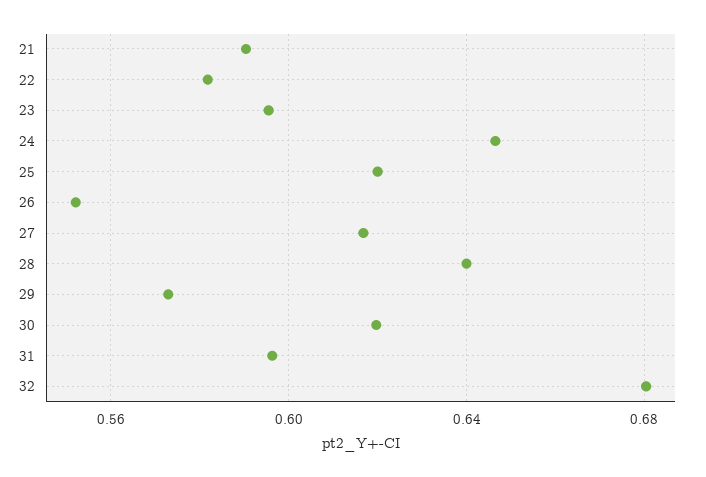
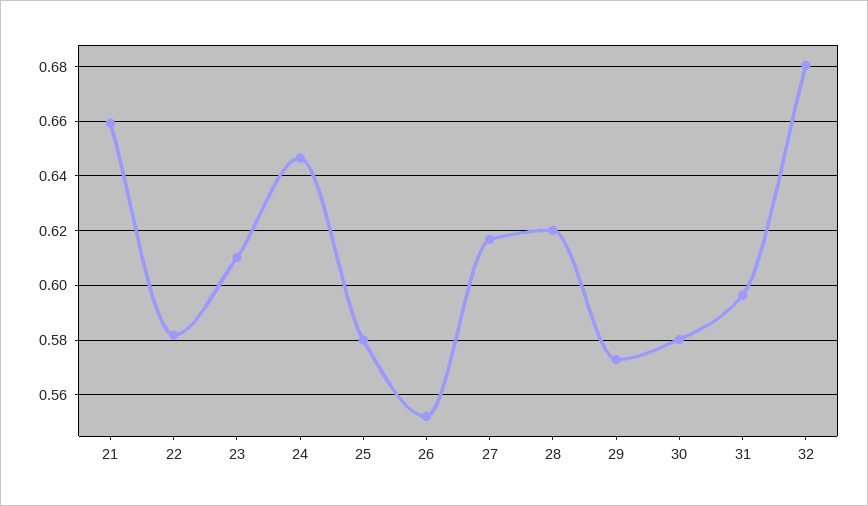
21: 0.59 -> 0.66
23: 0.595 -> 0.61
25: 0.62 -> 0.58
28: 0.64 -> 0.62
30: 0.62 -> 0.58

